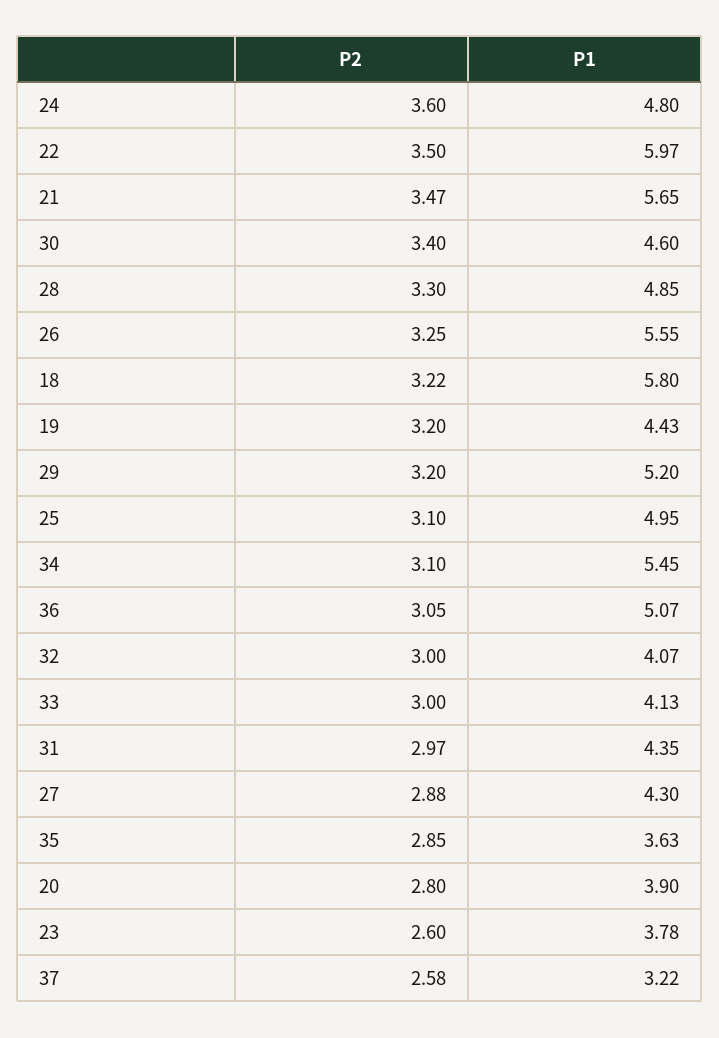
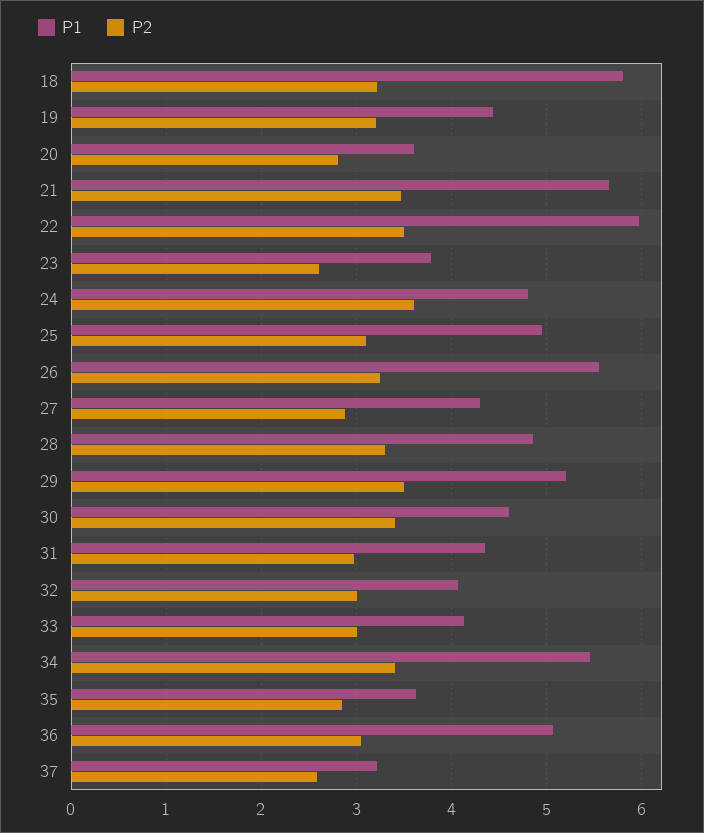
P2, 29: 3.2 -> 3.5
P2, 34: 3.1 -> 3.4
P1, 20: 3.9 -> 3.6

